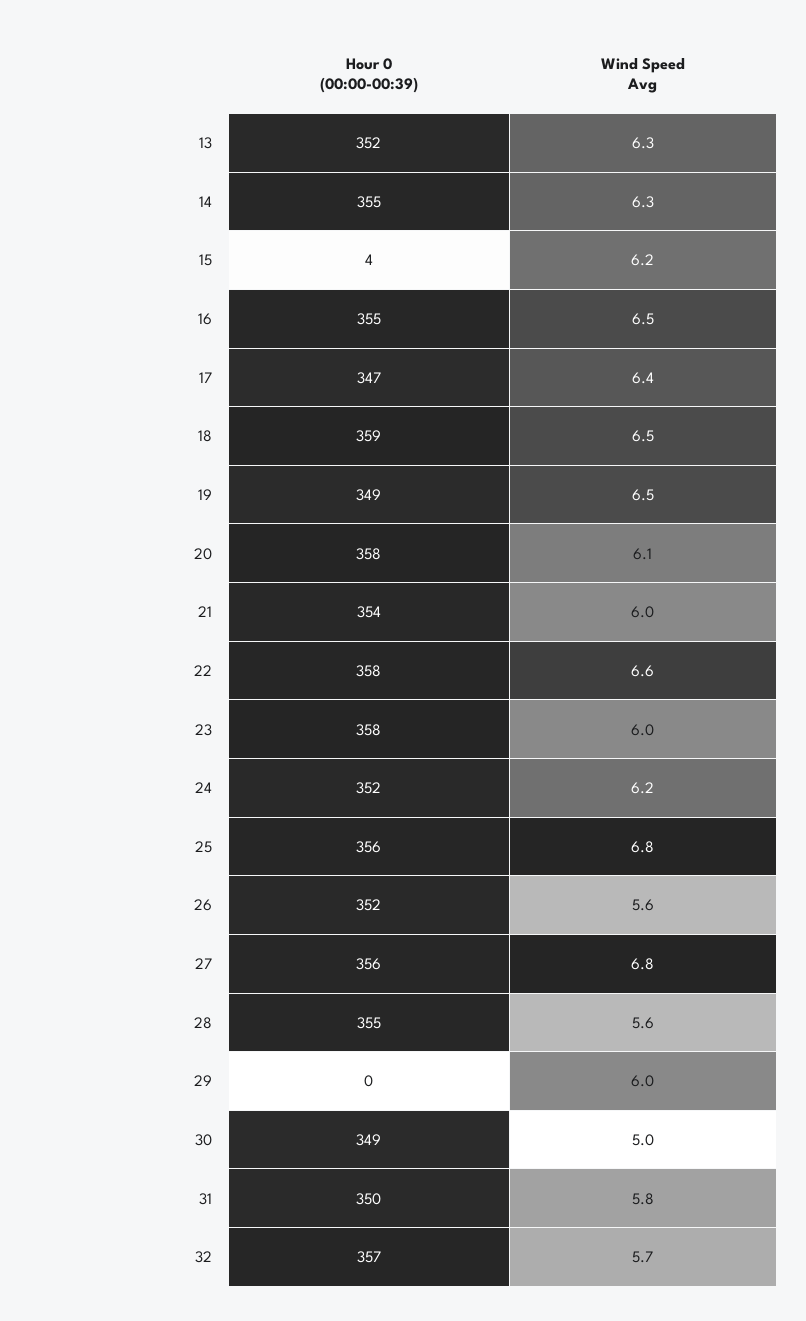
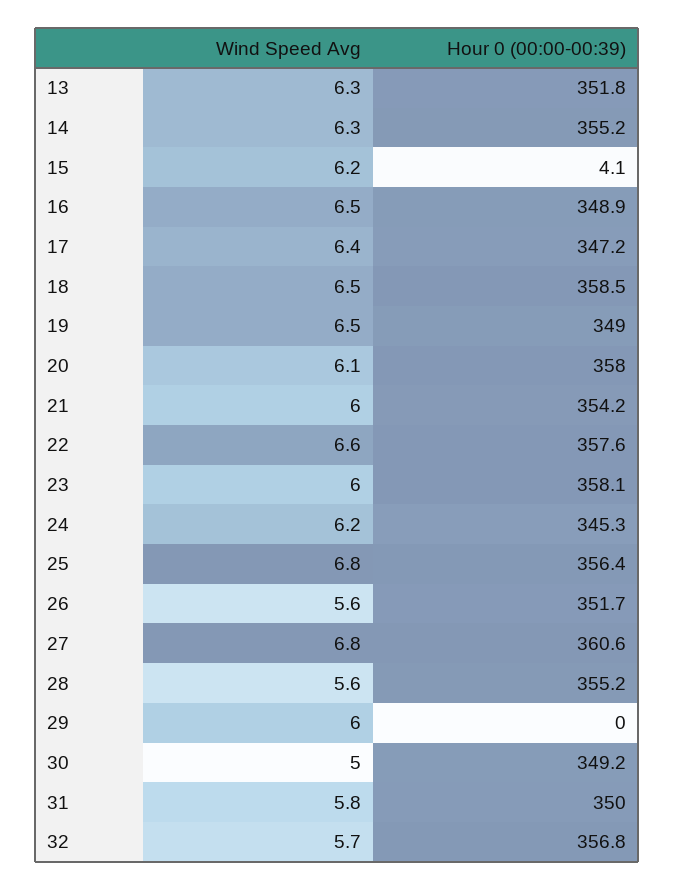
Hour 0 (00:00-00:39), 16: 355 -> 348.9
Hour 0 (00:00-00:39), 24: 352 -> 345.3
Hour 0 (00:00-00:39), 27: 356 -> 360.6

